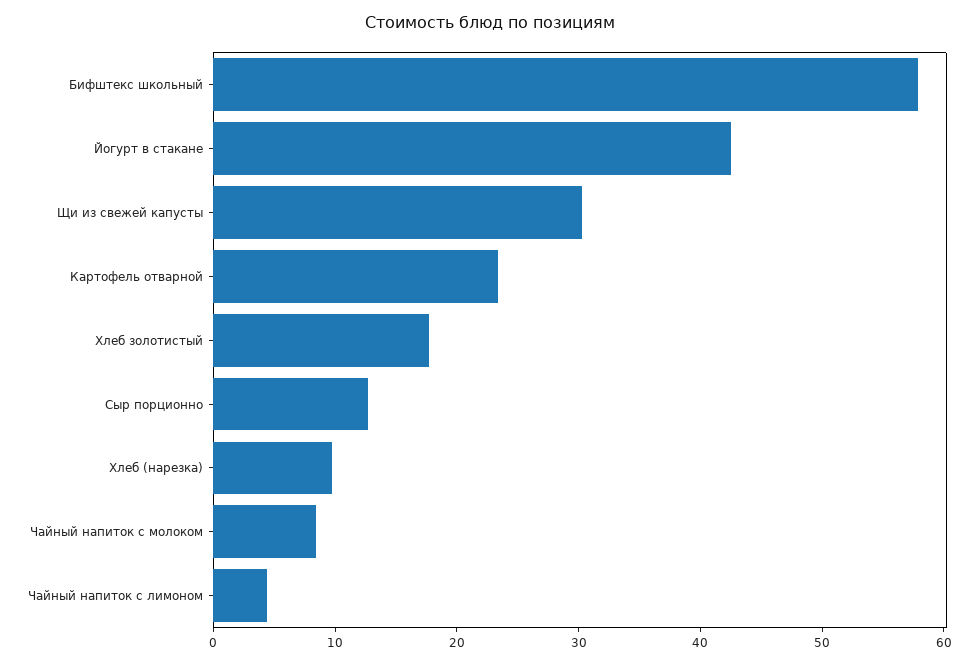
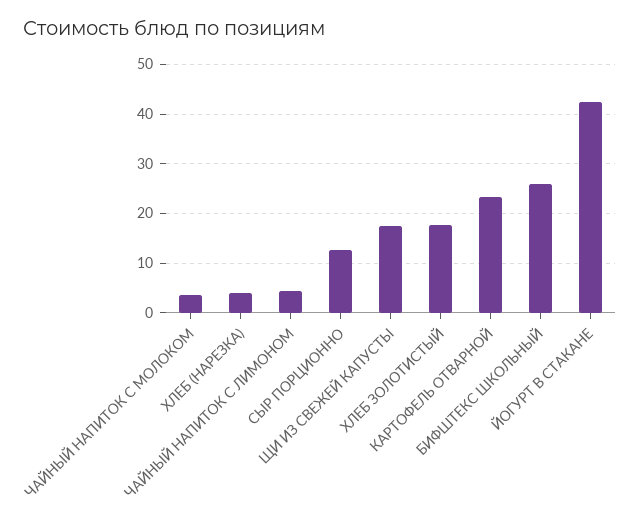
Бифштекс школьный: 58 -> 26
Щи из свежей капусты: 30 -> 18
Хлеб (нарезка): 10 -> 4
Чайный напиток с молоком: 8 -> 4

